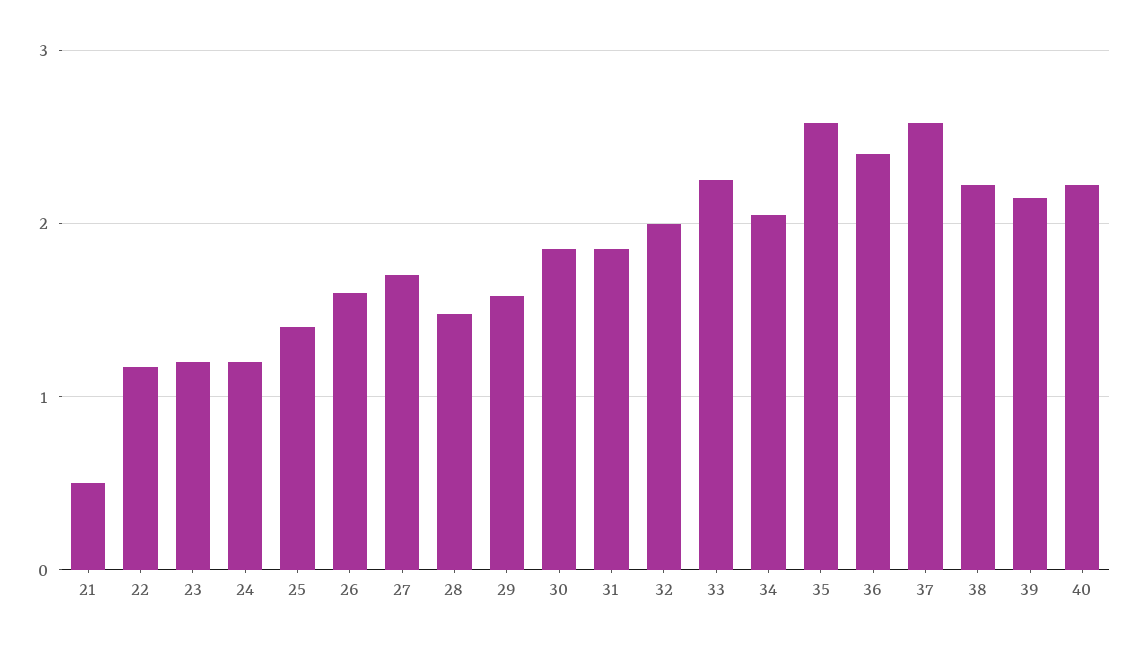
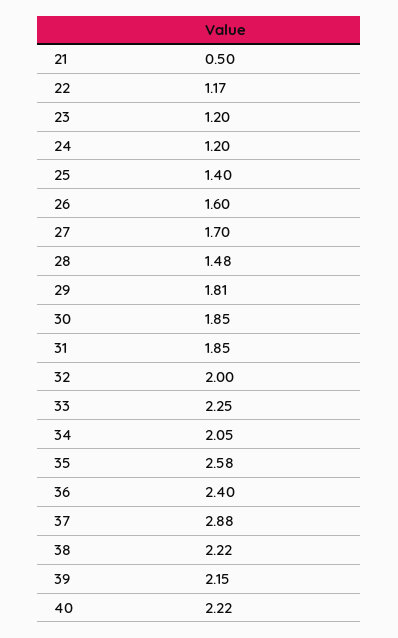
29: 1.6 -> 1.81
37: 2.6 -> 2.88

